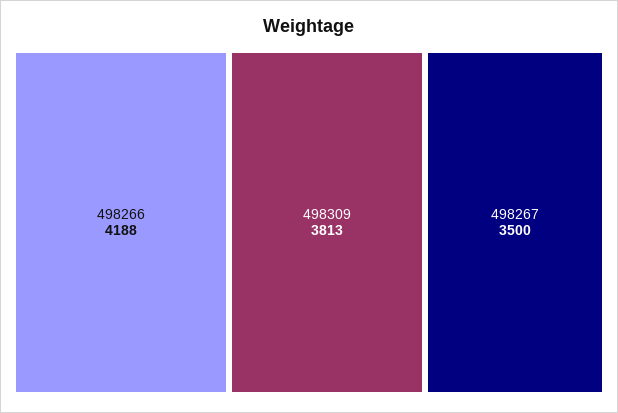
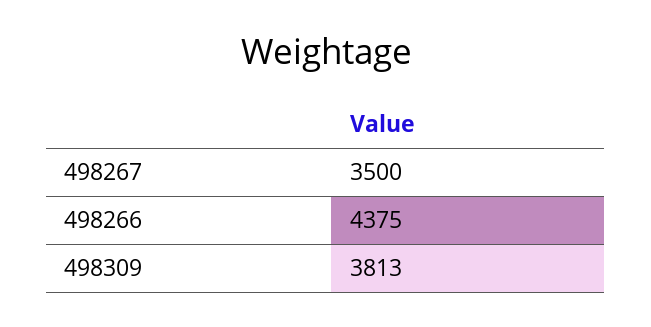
498266: 4188 -> 4375

